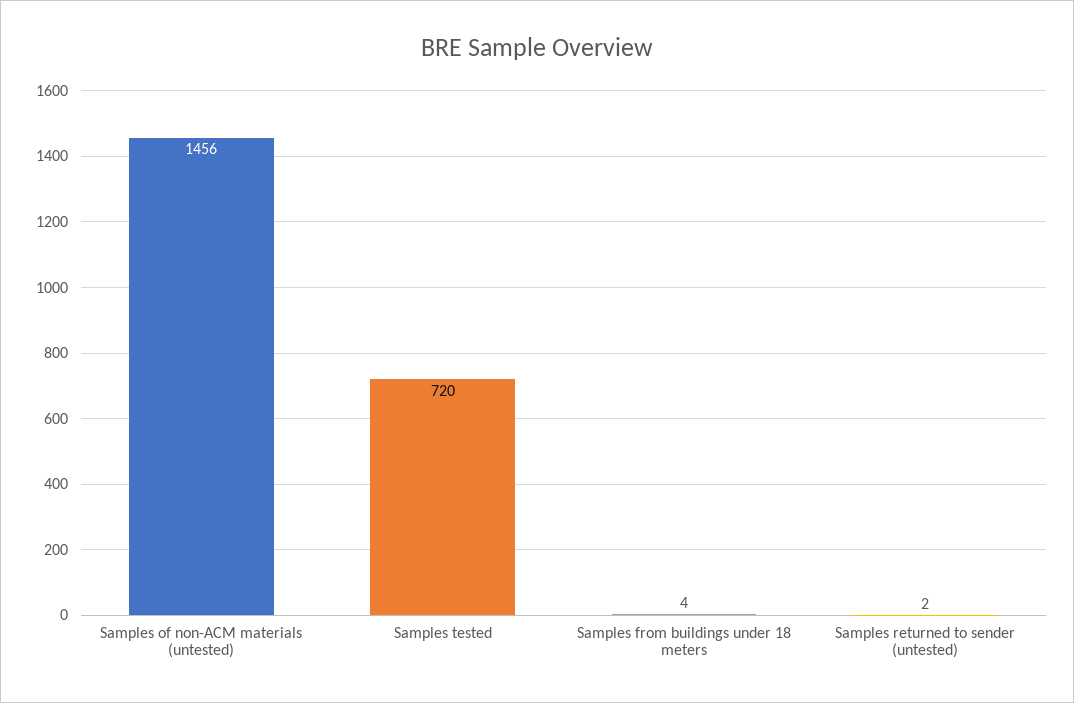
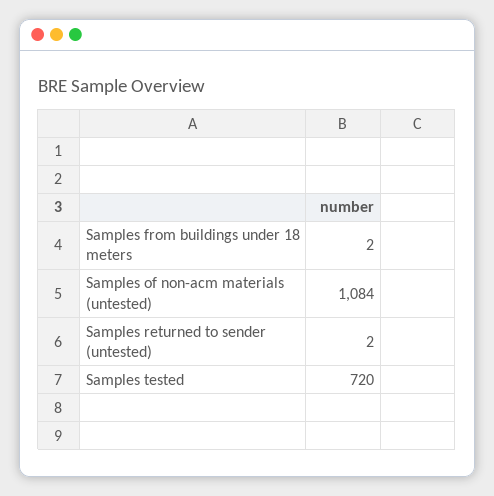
Samples of non-ACM materials (untested): 1456 -> 1084
Samples from buildings under 18 meters: 4 -> 2

